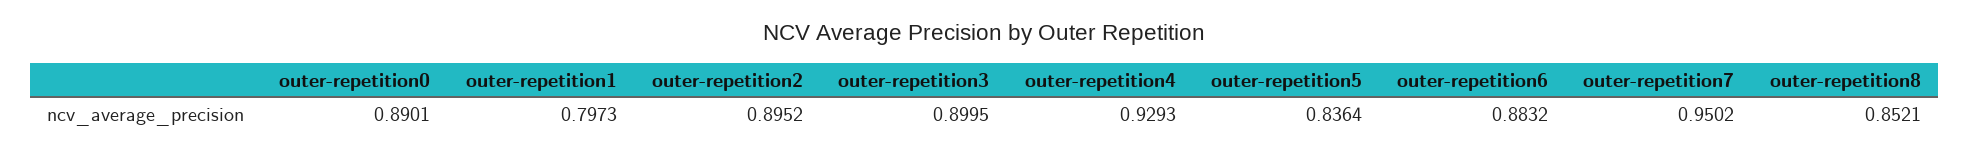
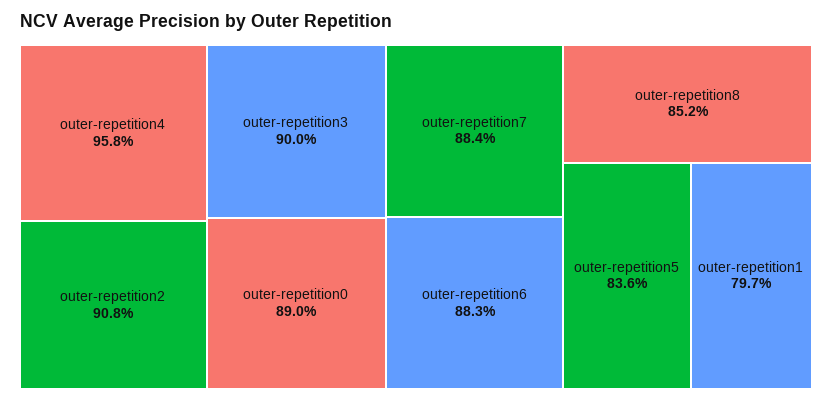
outer-repetition2: 0.8952 -> 0.908
outer-repetition4: 0.9293 -> 0.958
outer-repetition7: 0.9502 -> 0.884

